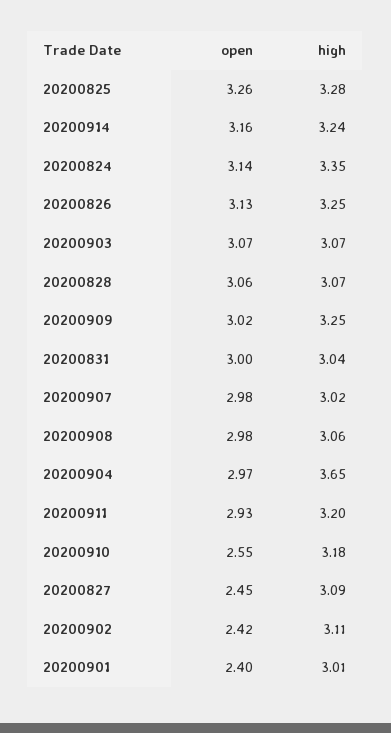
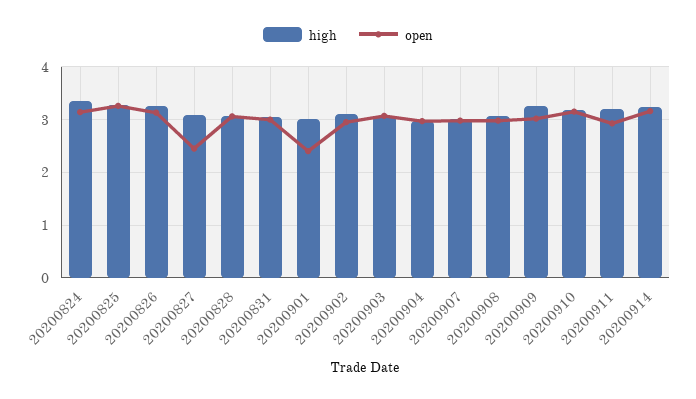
high, 20200904: 3.65 -> 3
open, 20200910: 2.55 -> 3.2
open, 20200902: 2.42 -> 3

